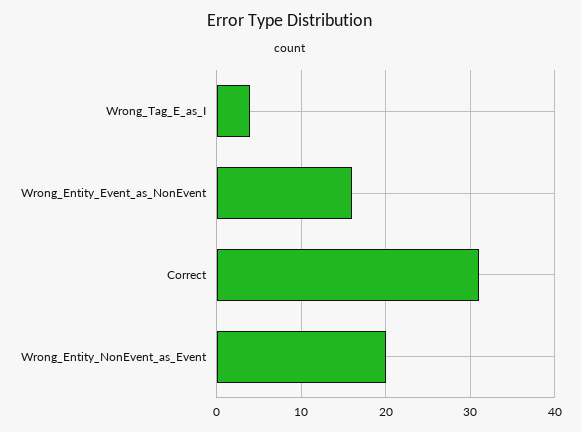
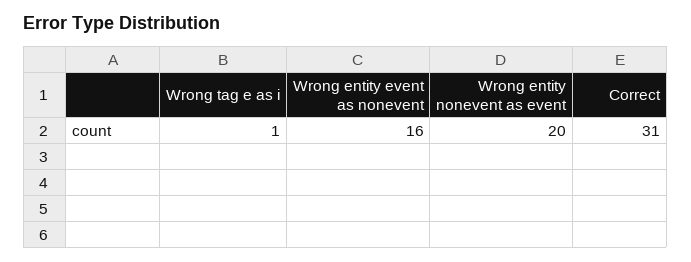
Wrong_Tag_E_as_I: 4 -> 1

